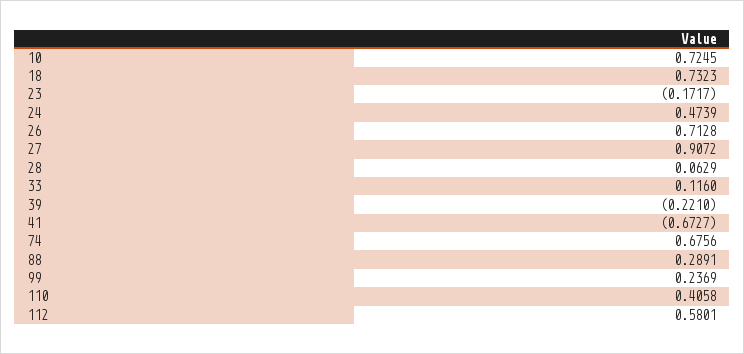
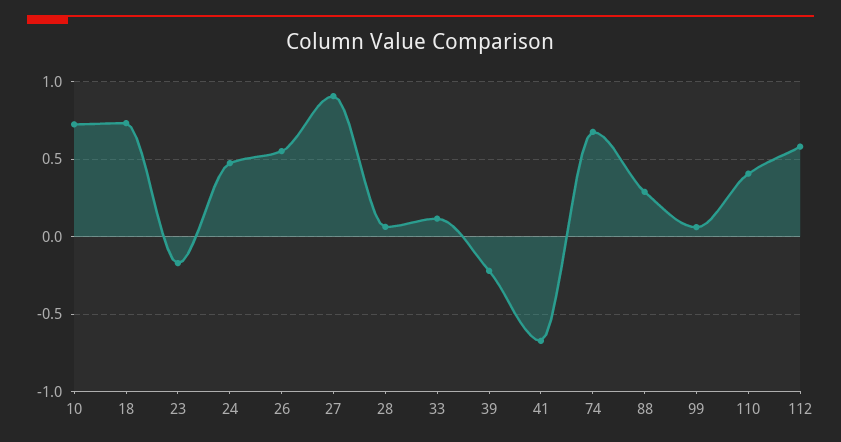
26: 0.7128 -> 0.55
99: 0.2369 -> 0.05

